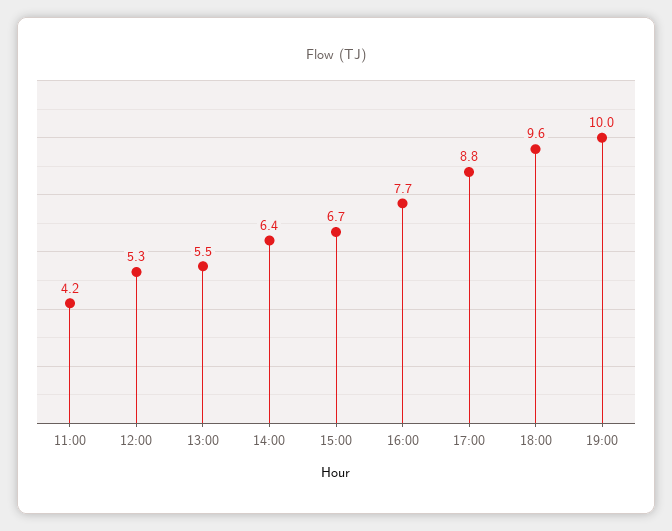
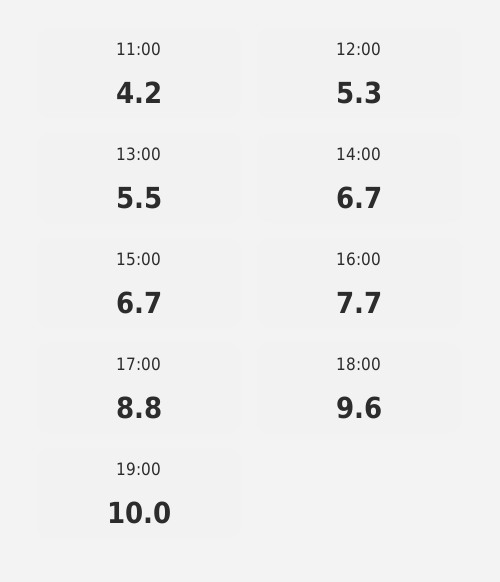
14:00: 6.4 -> 6.7

